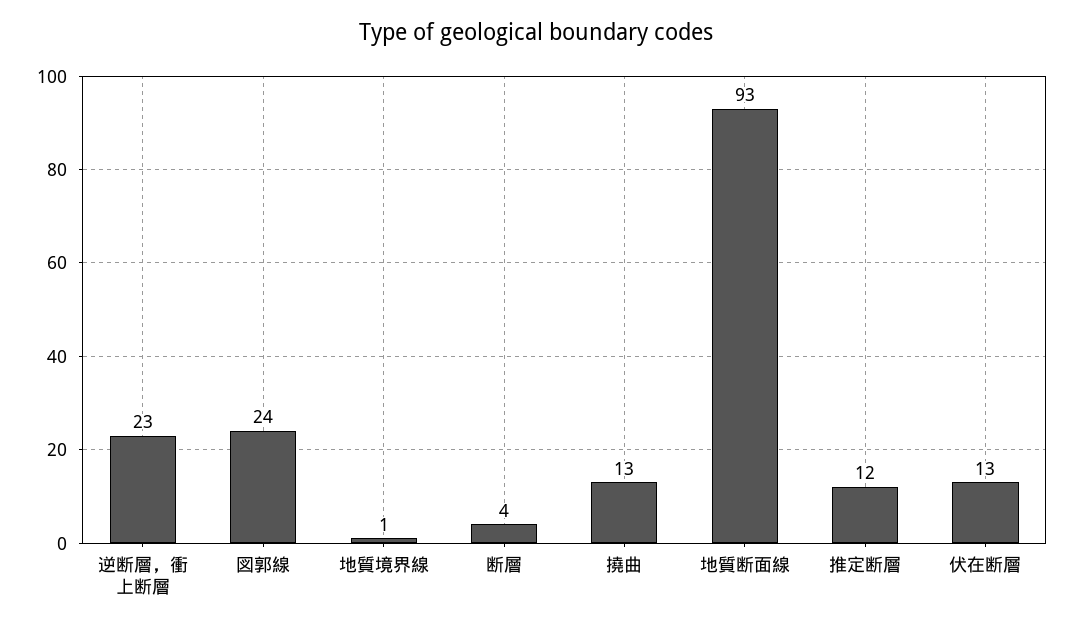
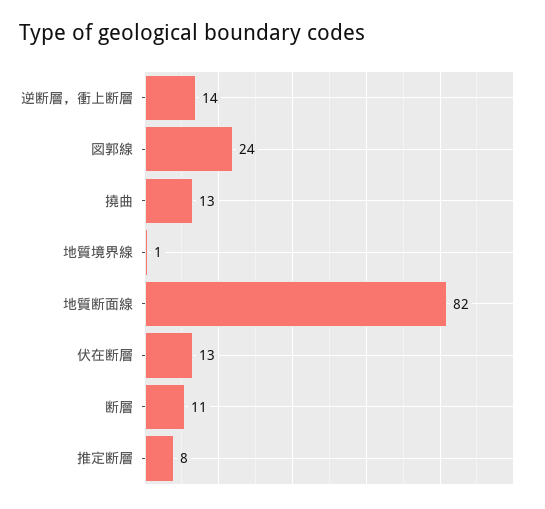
逆断層，衝上断層: 23 -> 14
断層: 4 -> 11
地質断面線: 93 -> 82
推定断層: 12 -> 8

